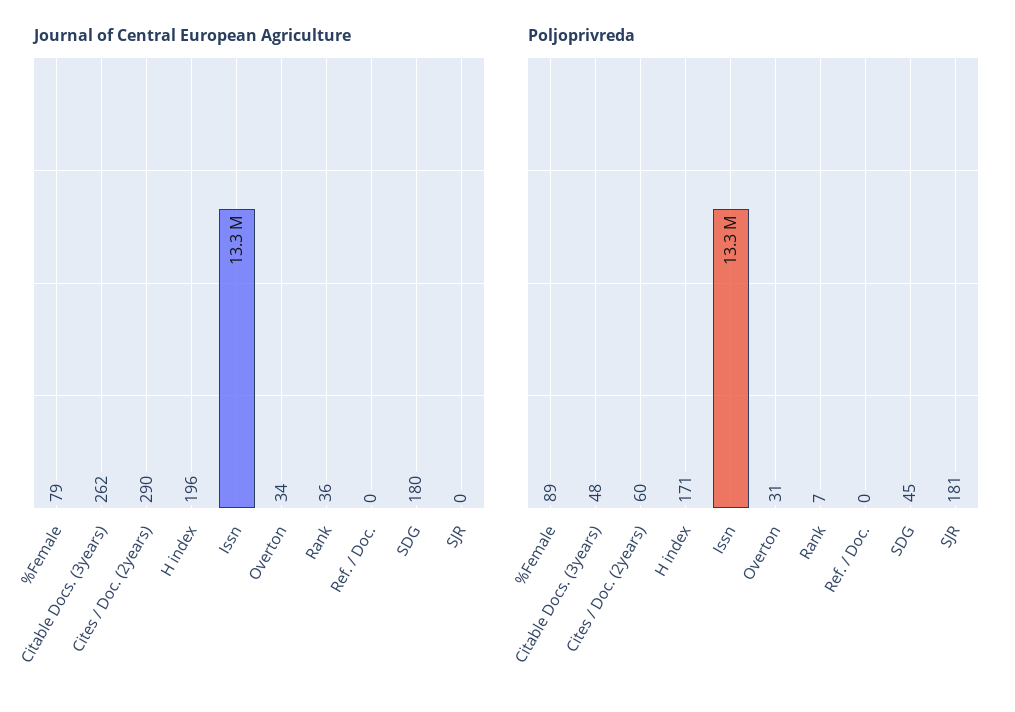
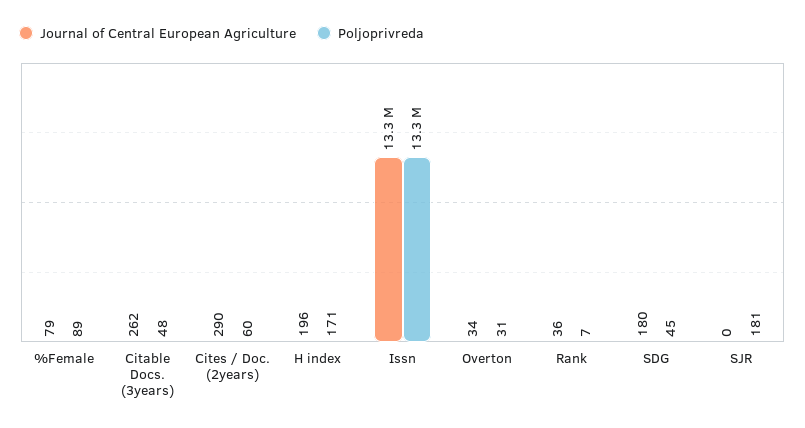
Journal of Central European Agriculture, Ref. / Doc.: 0 -> none
Poljoprivreda, Ref. / Doc.: 0 -> none

